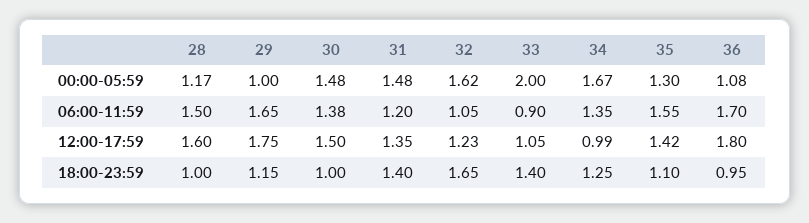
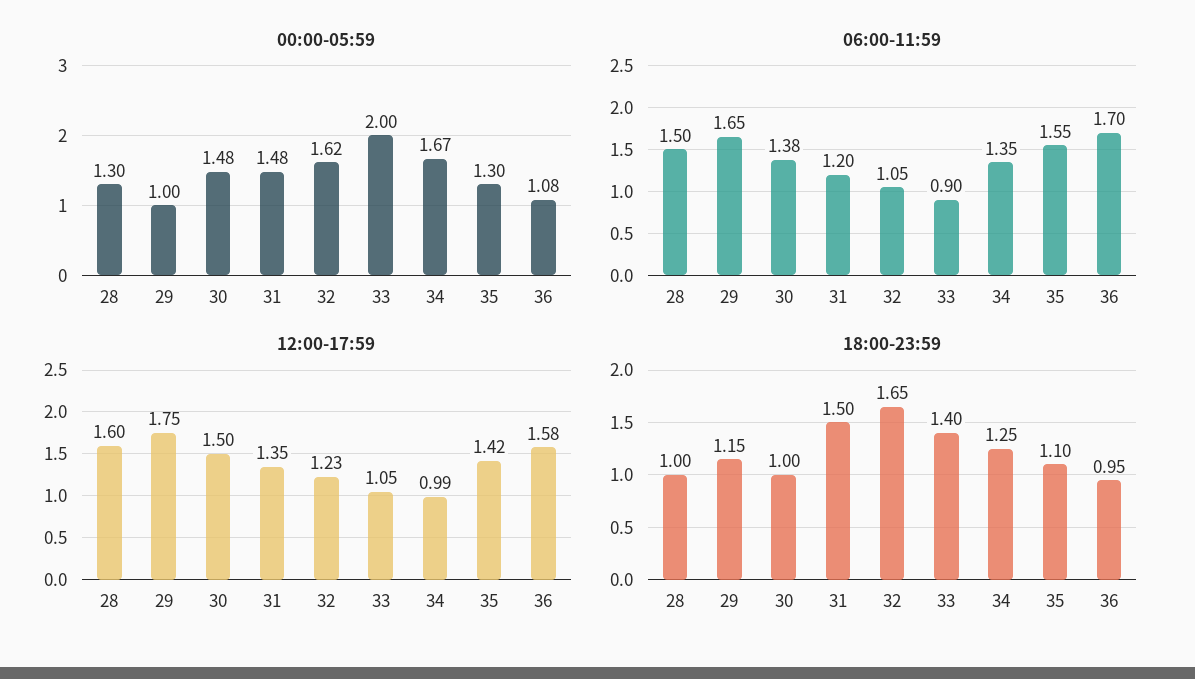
00:00-05:59, 28: 1.17 -> 1.3
12:00-17:59, 36: 1.8 -> 1.58
18:00-23:59, 31: 1.4 -> 1.5

